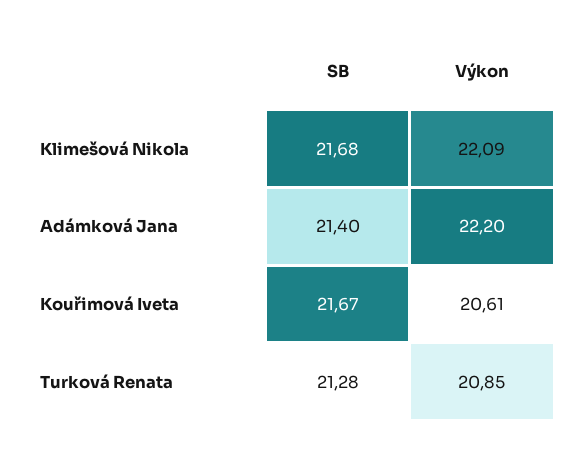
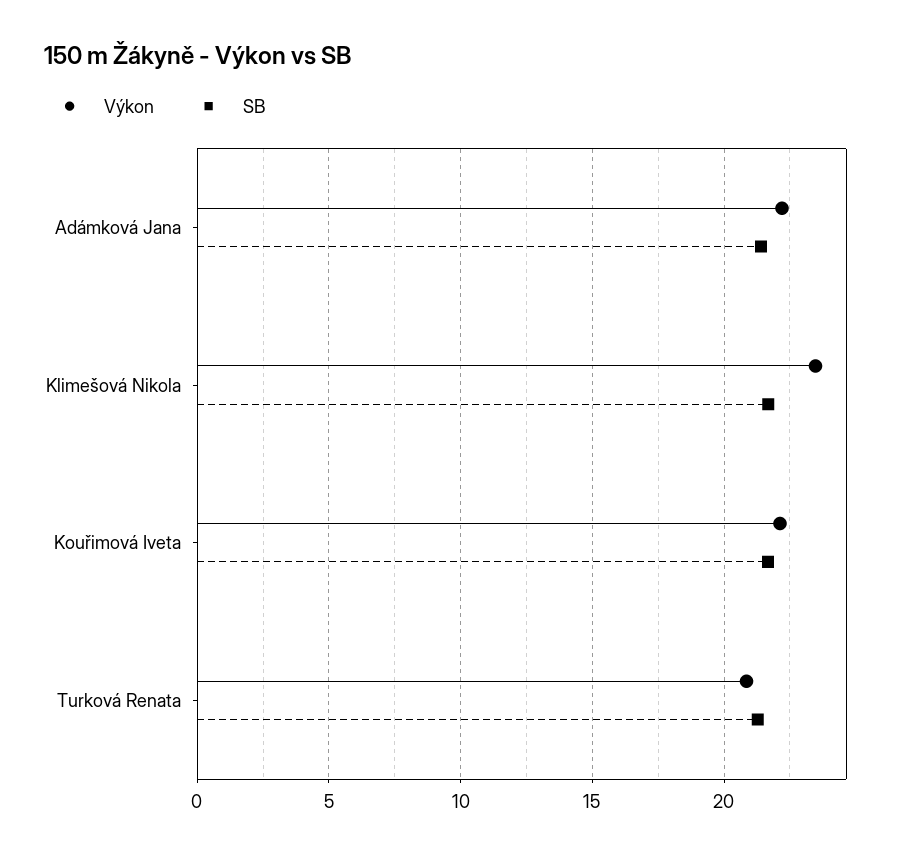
Výkon, Klimešová Nikola: 22.09 -> 23.5
Výkon, Kouřimová Iveta: 20.61 -> 22

